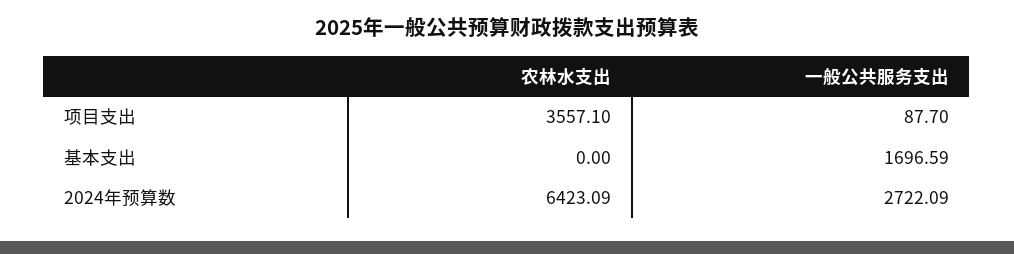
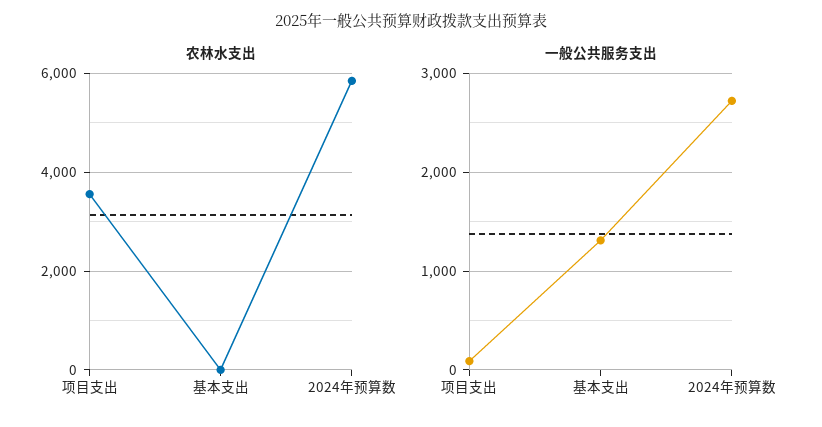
一般公共服务支出, 基本支出: 1696.59 -> 1300
农林水支出, 2024年预算数: 6423.09 -> 5800

